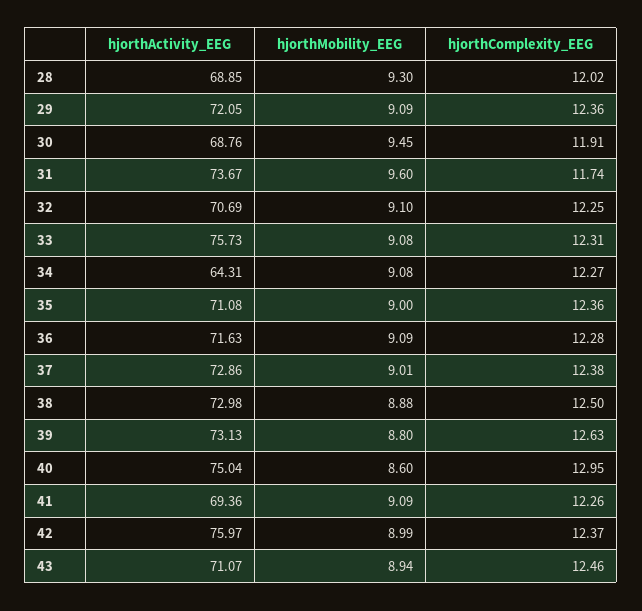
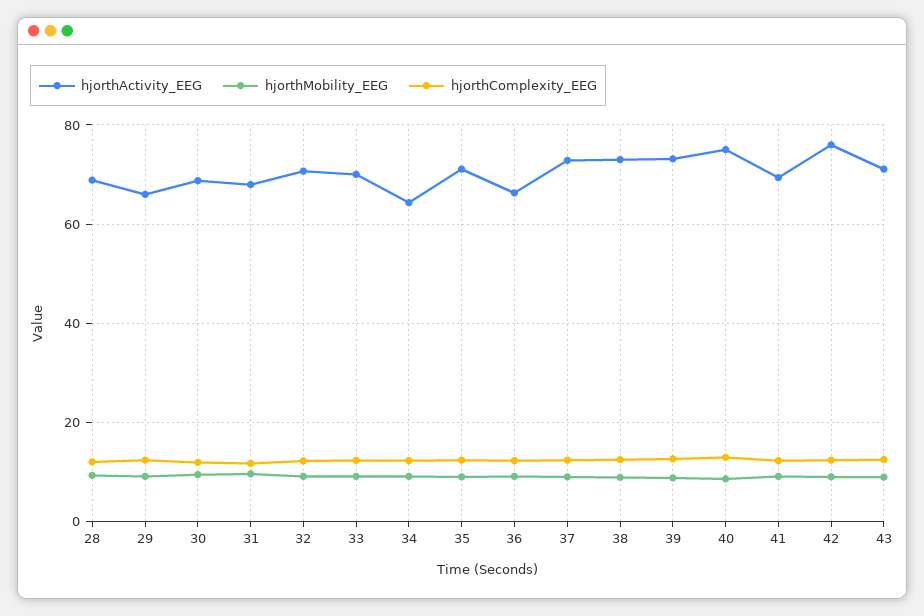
hjorthActivity_EEG, 29: 72.05 -> 66
hjorthActivity_EEG, 31: 73.67 -> 68
hjorthActivity_EEG, 33: 75.73 -> 70
hjorthActivity_EEG, 36: 71.63 -> 66

